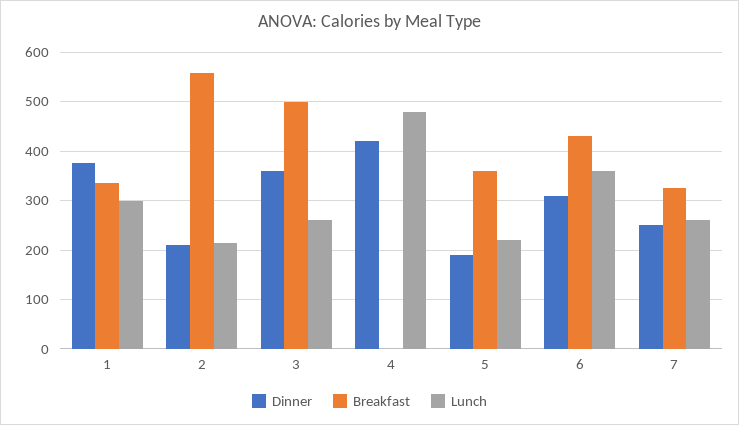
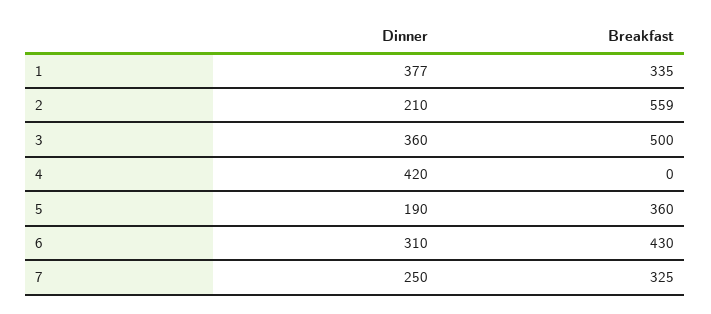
Lunch, 1: 300 -> none
Lunch, 2: 220 -> none
Lunch, 3: 260 -> none
Lunch, 4: 480 -> none
Lunch, 5: 220 -> none
Lunch, 6: 360 -> none
Lunch, 7: 260 -> none

